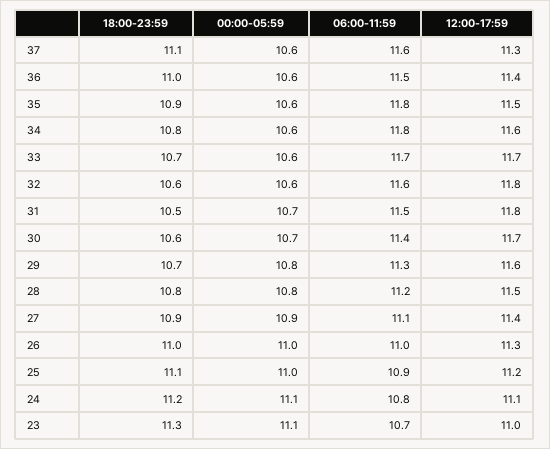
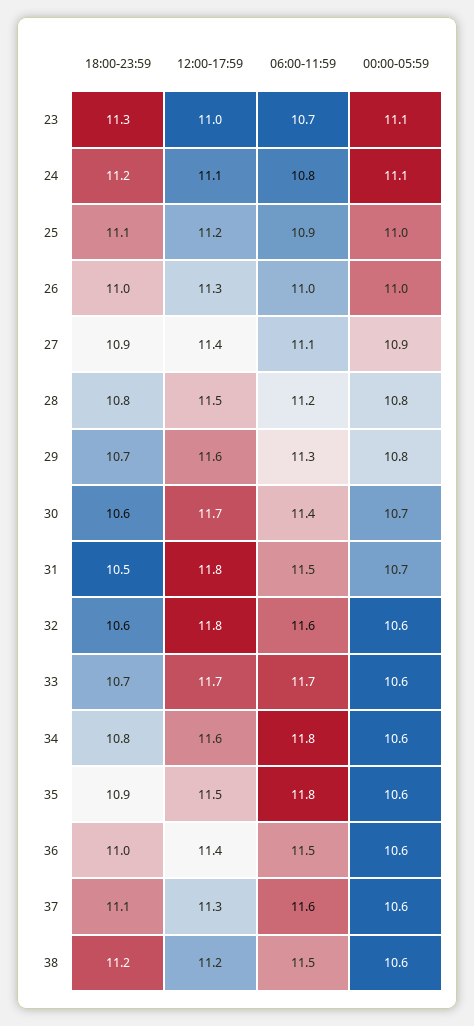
18:00-23:59, 38: none -> 11.2
12:00-17:59, 38: none -> 11.2
06:00-11:59, 38: none -> 11.5
00:00-05:59, 38: none -> 10.6

